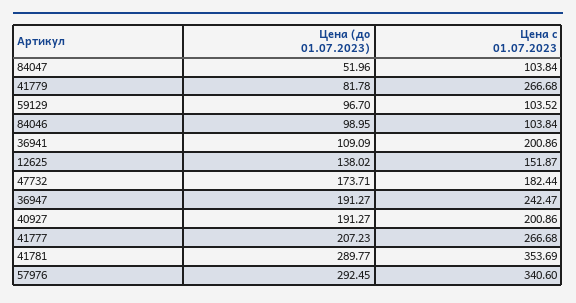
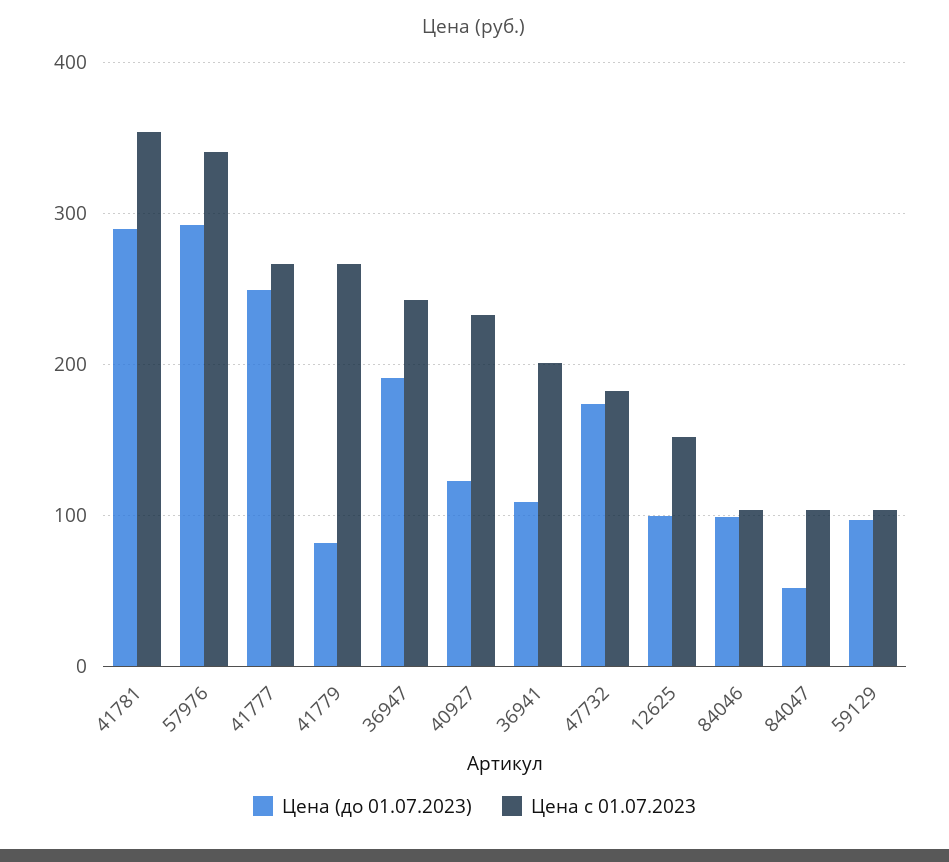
Цена (до 01.07.2023), 12625: 138.02 -> 100
Цена (до 01.07.2023), 40927: 191.27 -> 120
Цена с 01.07.2023, 40927: 200.86 -> 230
Цена (до 01.07.2023), 41777: 207.23 -> 250

